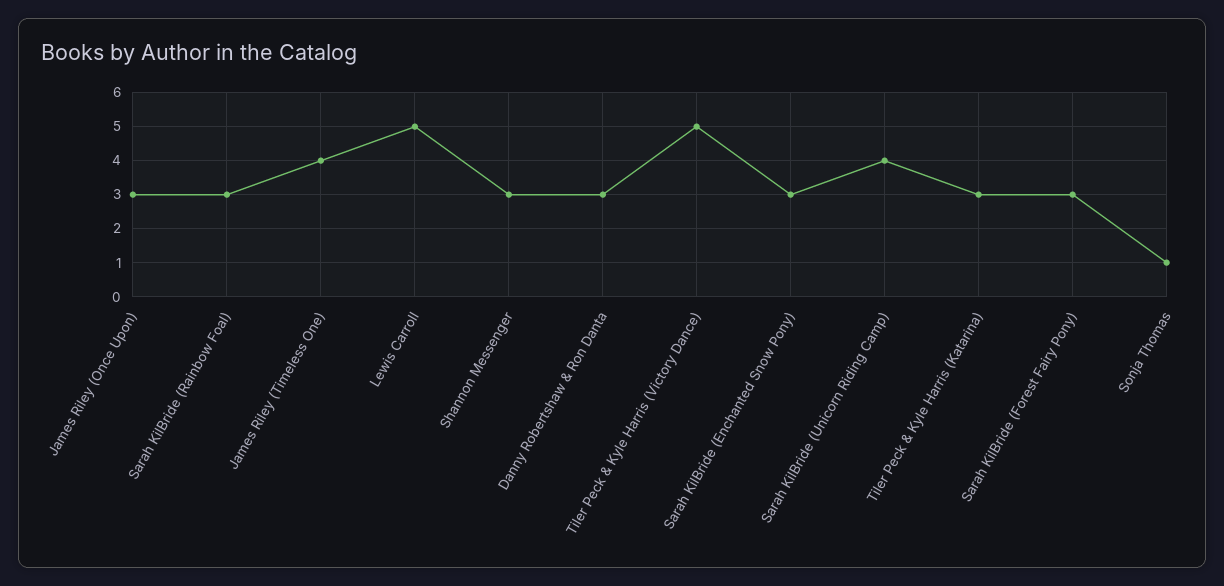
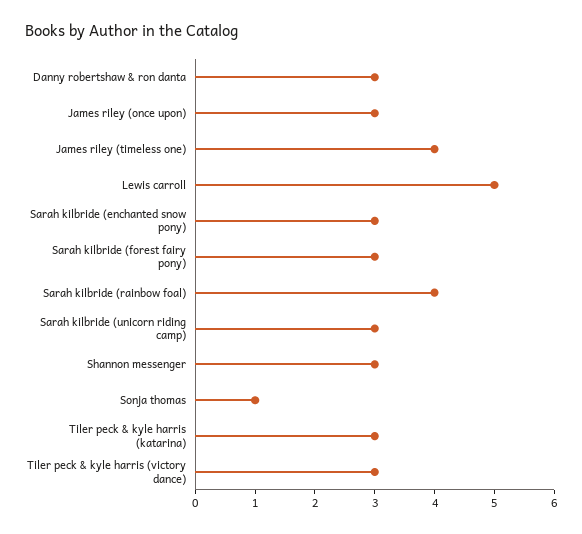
Sarah KilBride (Rainbow Foal): 3 -> 4
Tiler Peck & Kyle Harris (Victory Dance): 5 -> 3
Sarah KilBride (Unicorn Riding Camp): 4 -> 3

